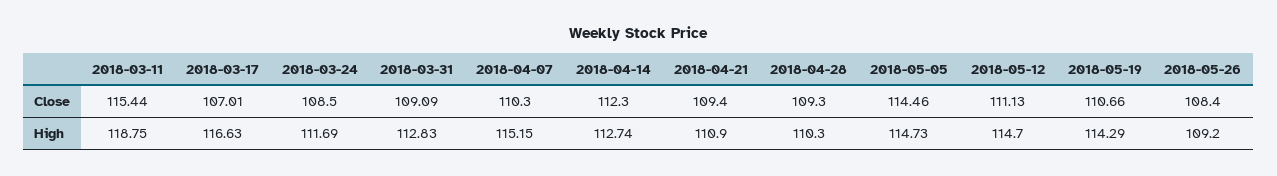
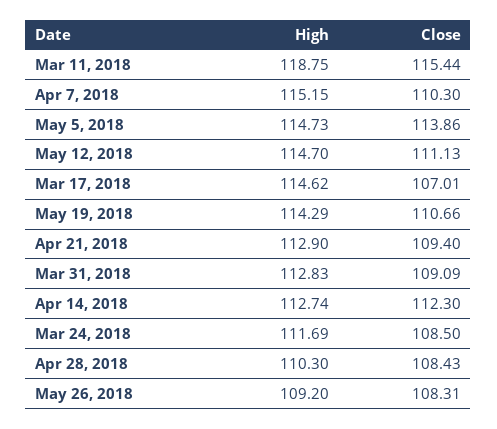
2018-04-28, Close: 109.3 -> 108.43
2018-05-05, Close: 114.46 -> 113.86
2018-05-26, Close: 108.4 -> 108.31
2018-03-17, High: 116.63 -> 114.62
2018-04-21, High: 110.9 -> 112.9

